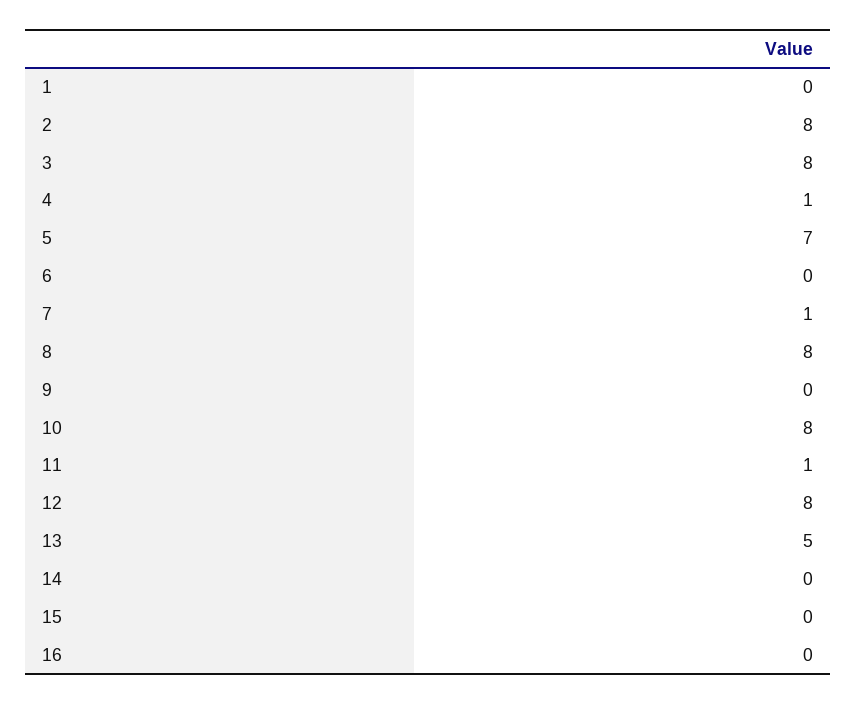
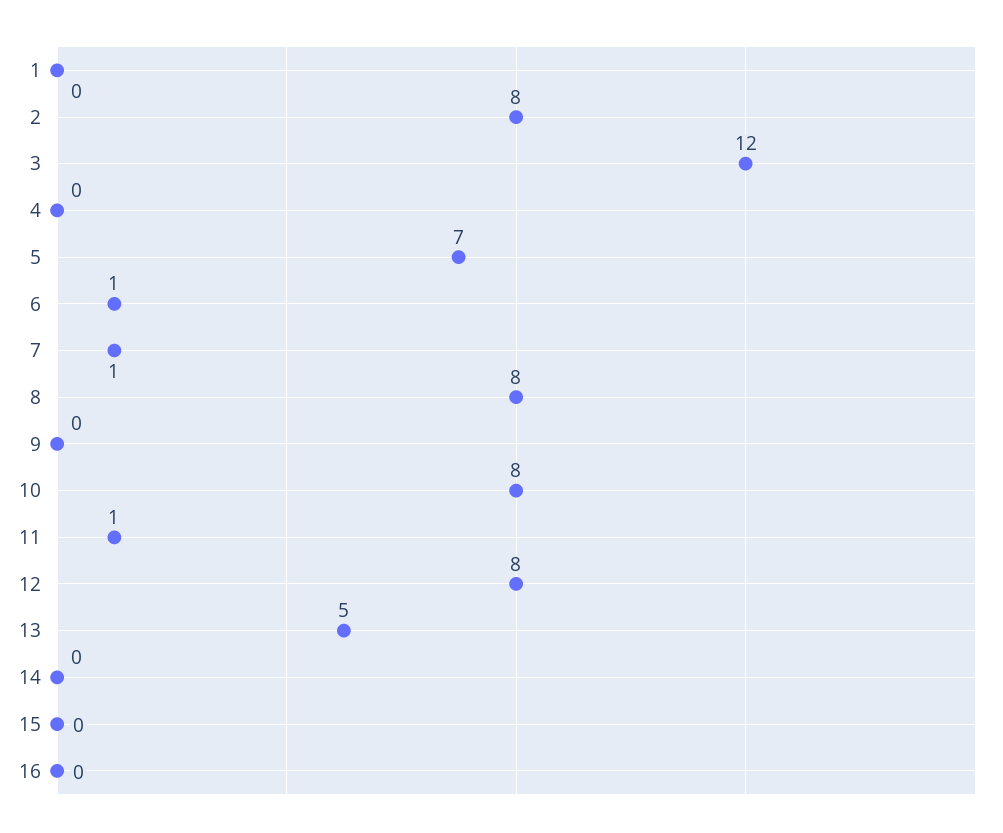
3: 8 -> 12
4: 1 -> 0
6: 0 -> 1

